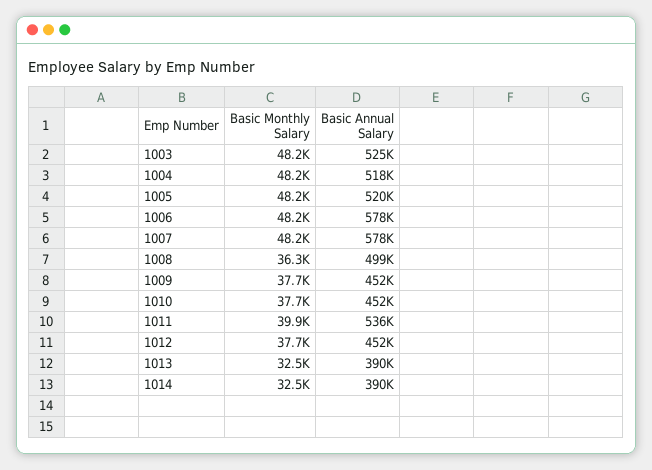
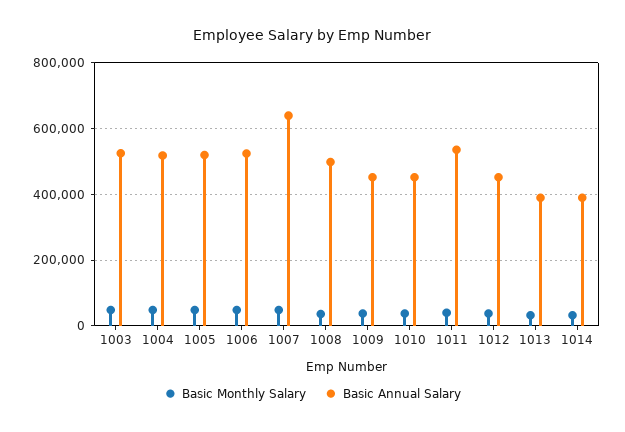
Basic Annual Salary, 1006: 578000 -> 520000
Basic Annual Salary, 1007: 578000 -> 640000

